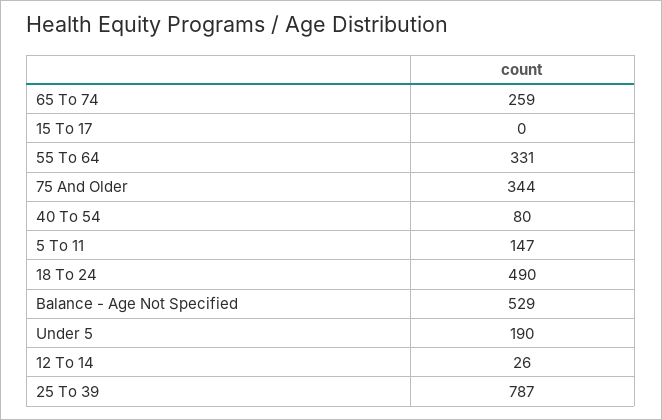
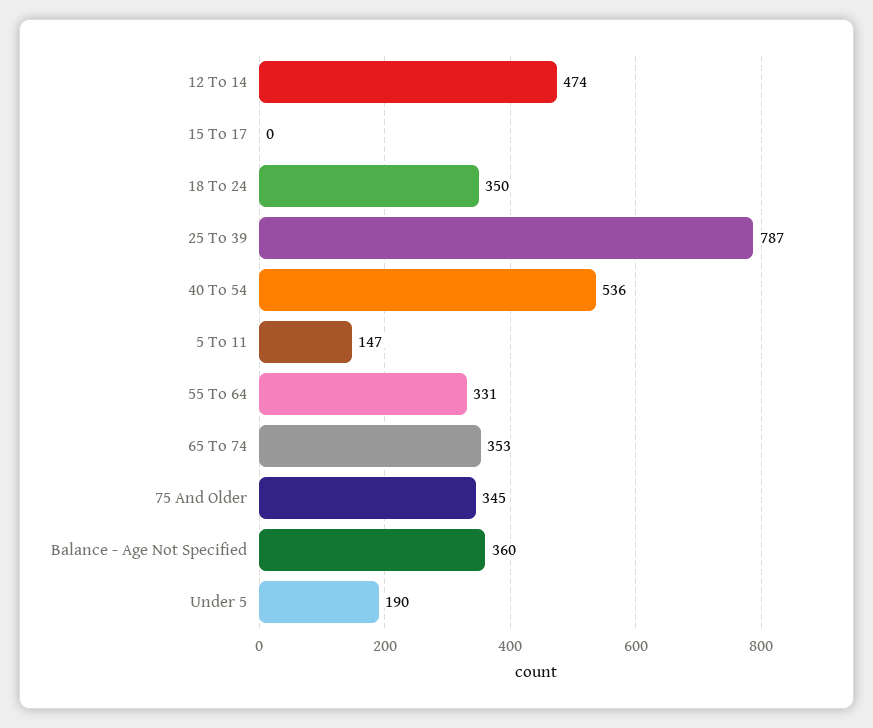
65 To 74: 259 -> 353
75 And Older: 344 -> 345
40 To 54: 80 -> 536
18 To 24: 490 -> 350
Balance - Age Not Specified: 529 -> 360
12 To 14: 26 -> 474

